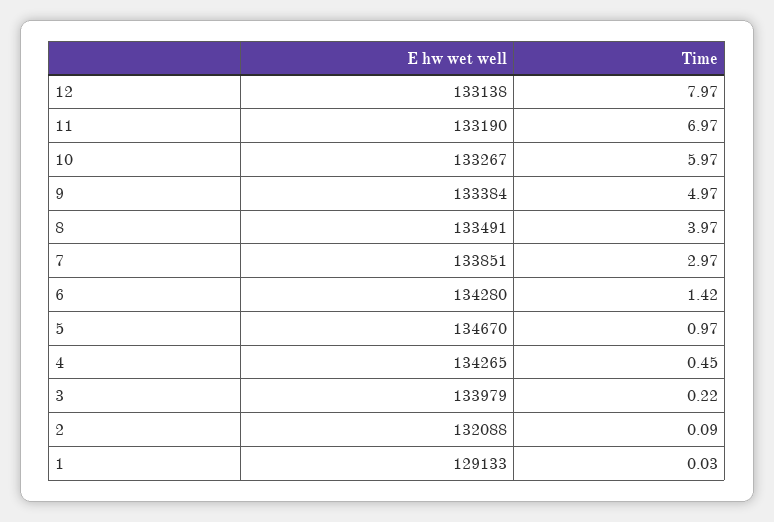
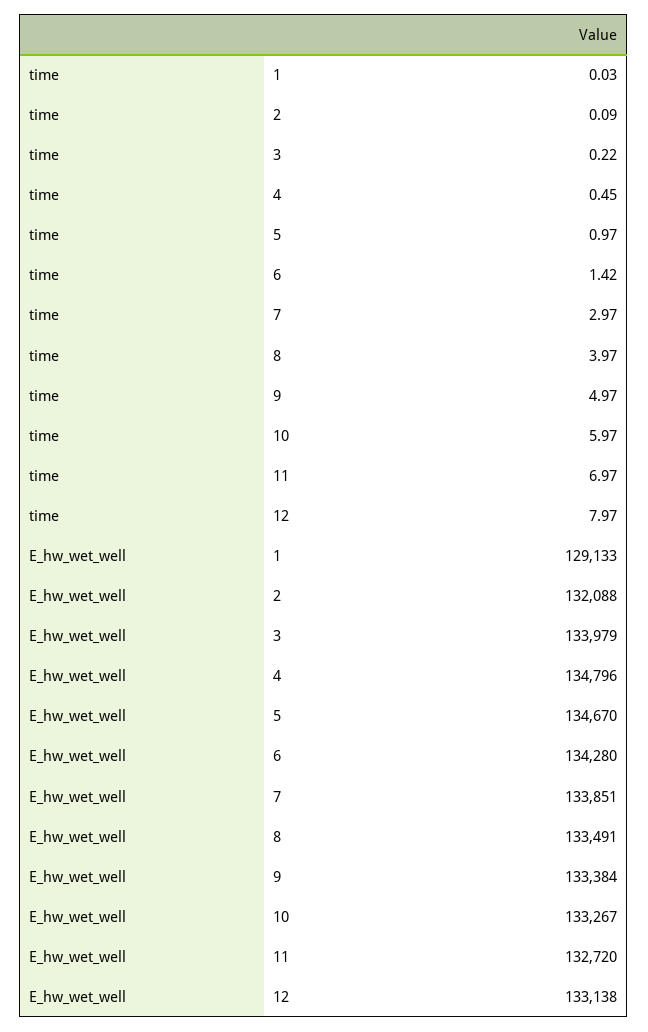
E hw wet well, 11: 133190 -> 132720
E hw wet well, 4: 134265 -> 134796

